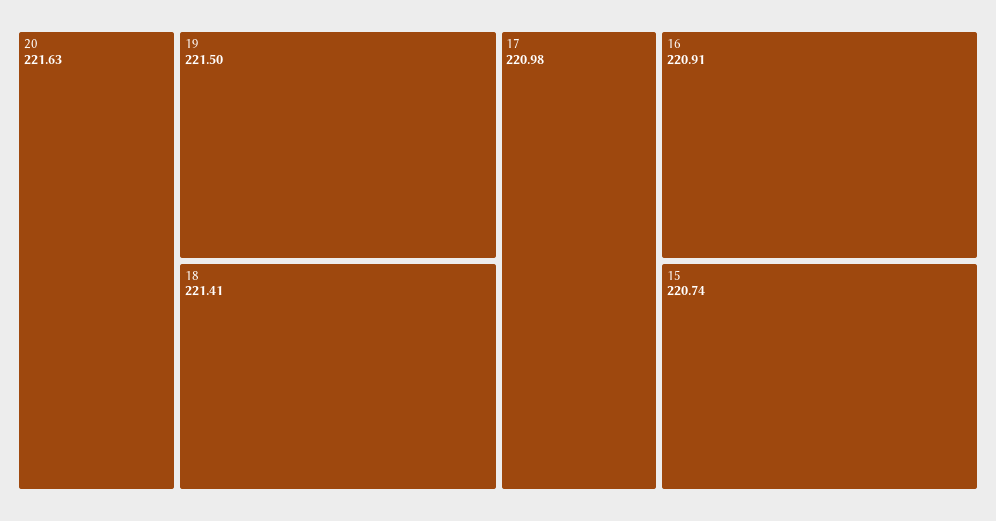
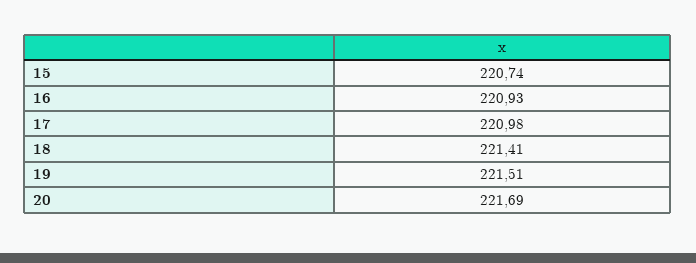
20: 221.63 -> 221.69
19: 221.5 -> 221.51
16: 220.91 -> 220.93

